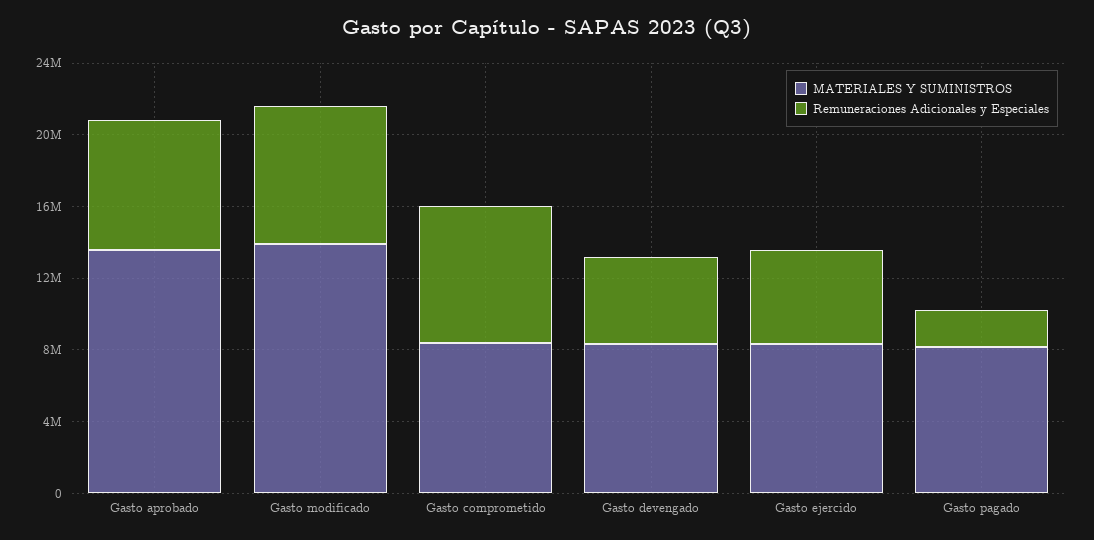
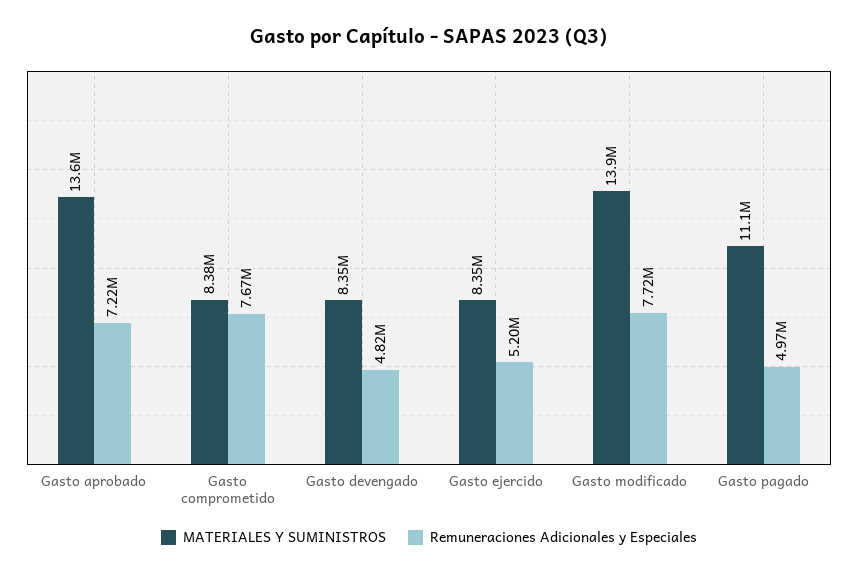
MATERIALES Y SUMINISTROS, Gasto pagado: 8000000 -> 11100000
Remuneraciones Adicionales y Especiales, Gasto pagado: 2000000 -> 4970000

